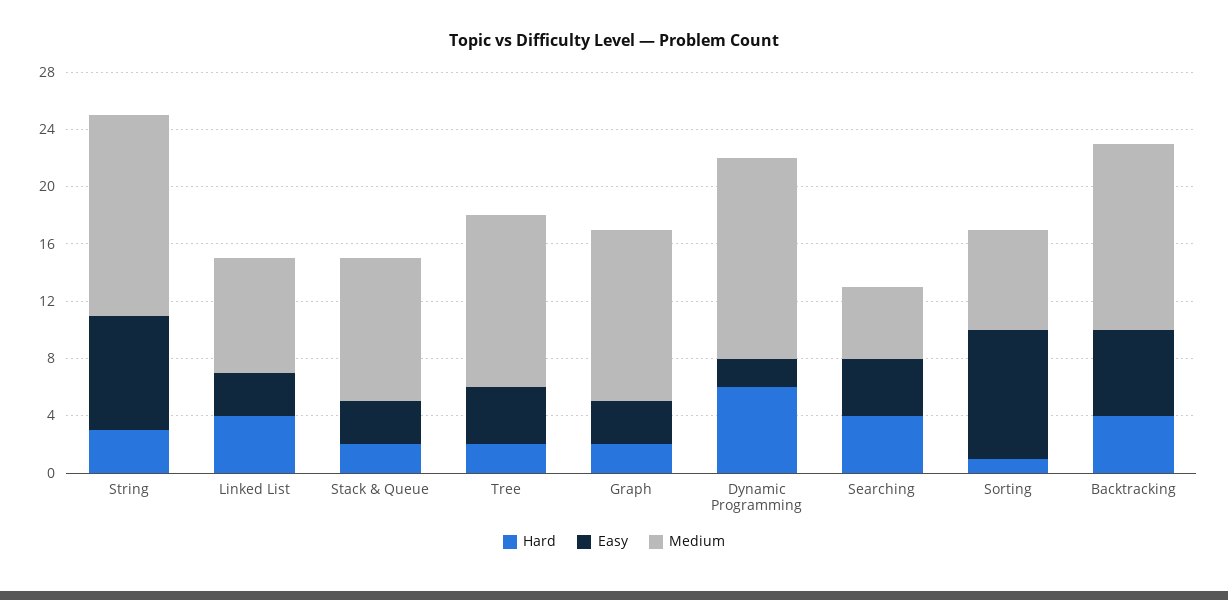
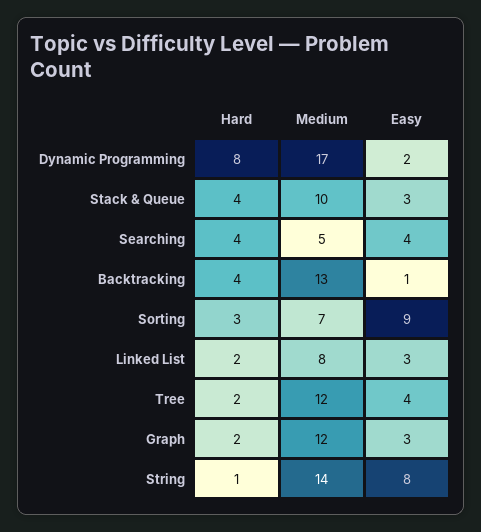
Hard, String: 3 -> 1
Hard, Linked List: 4 -> 2
Hard, Stack & Queue: 2 -> 4
Hard, Dynamic Programming: 6 -> 8
Medium, Dynamic Programming: 14 -> 17
Hard, Sorting: 1 -> 3
Easy, Backtracking: 6 -> 1

